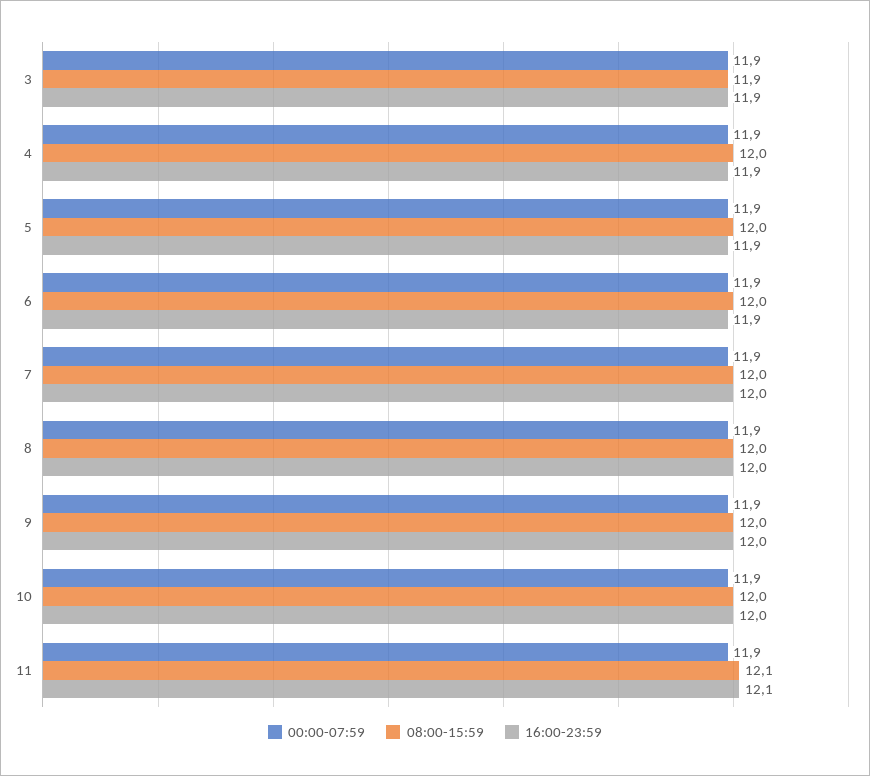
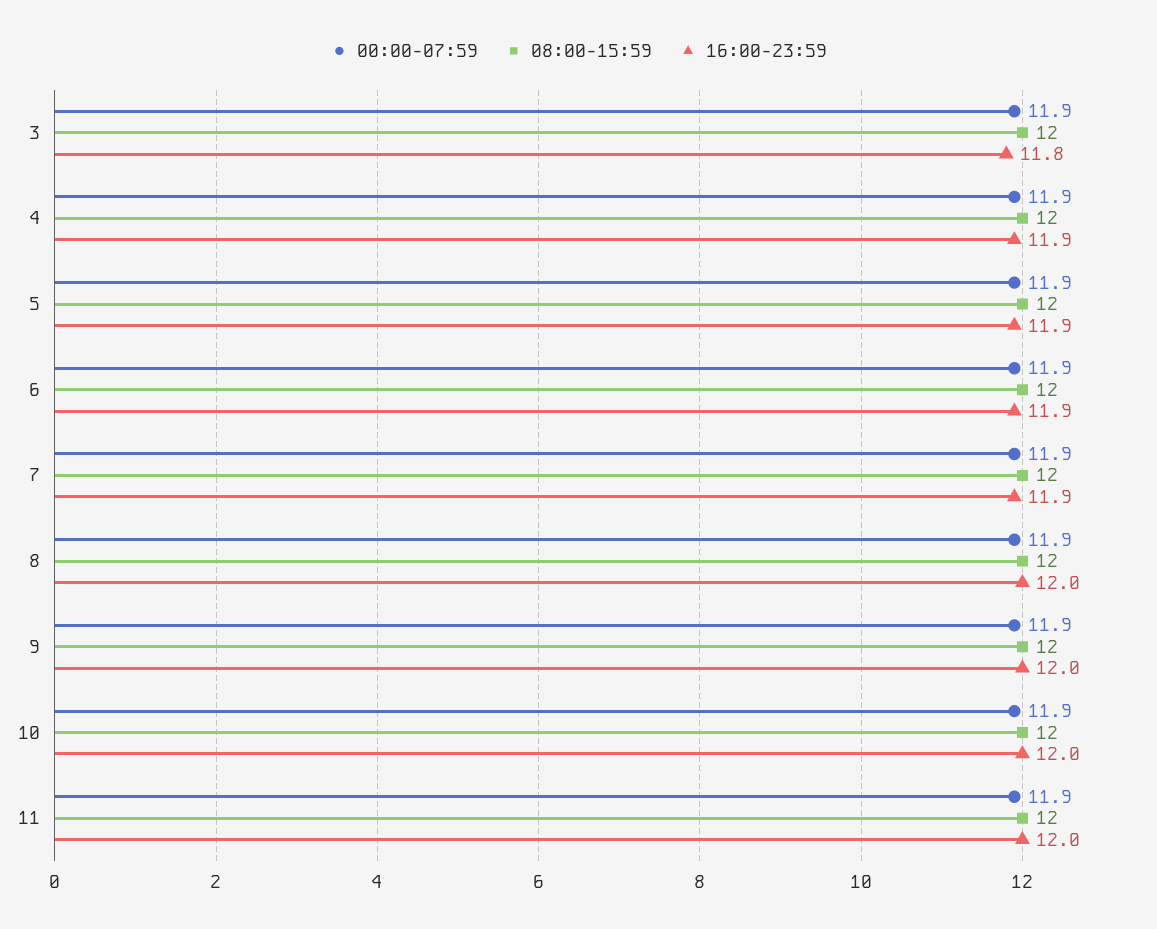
08:00-15:59, 3: 11.9 -> 12
16:00-23:59, 3: 11.9 -> 11.8
16:00-23:59, 7: 12 -> 11.9
08:00-15:59, 11: 12.1 -> 12
16:00-23:59, 11: 12.1 -> 12

